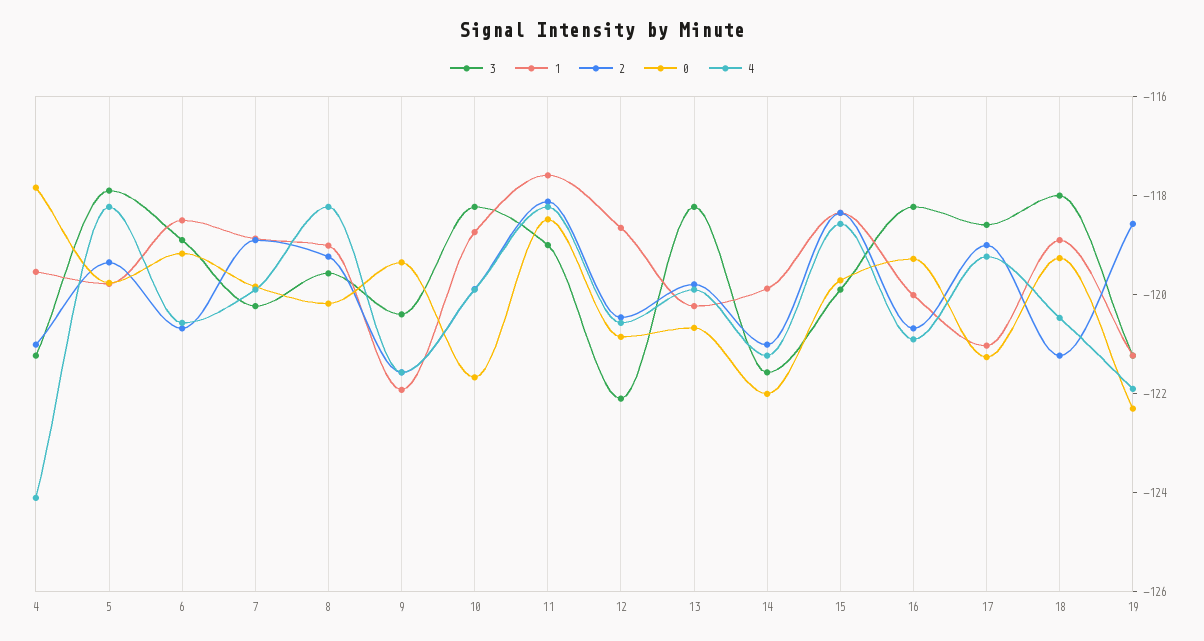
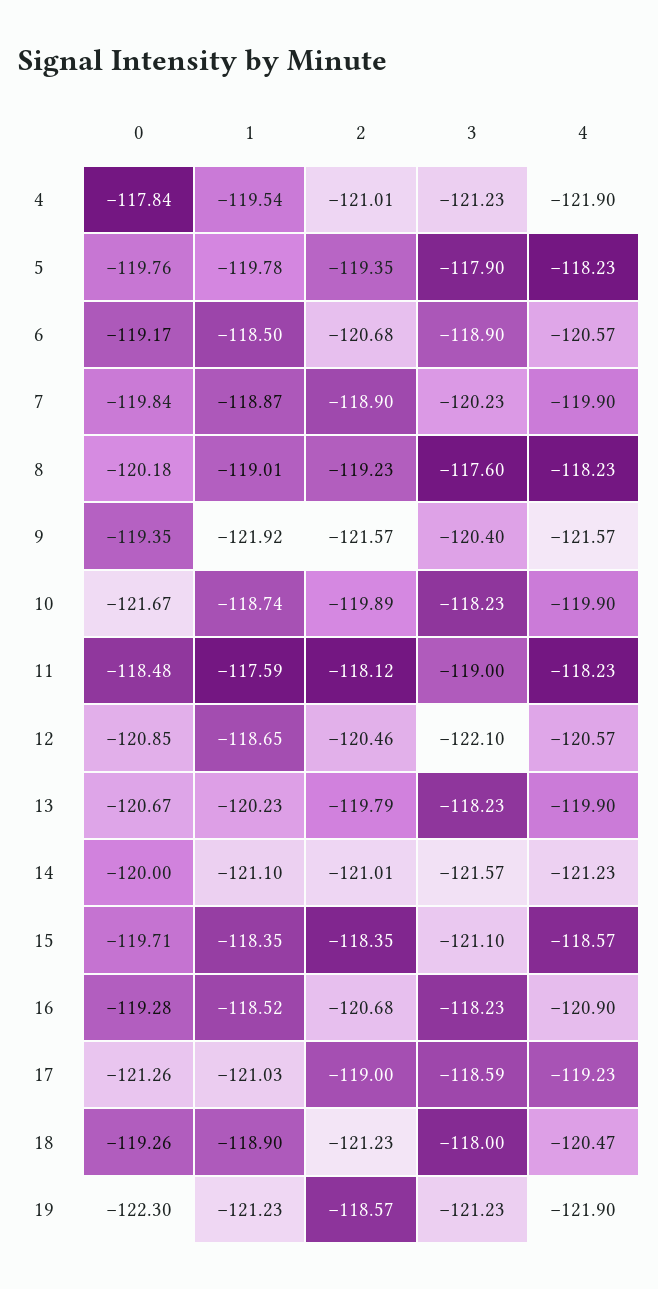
4, 4: -124 -> -121.9
3, 8: -119.5 -> -117.6
1, 14: -120 -> -121.1
0, 14: -122 -> -120
3, 15: -120 -> -121.1
1, 16: -120 -> -118.52

